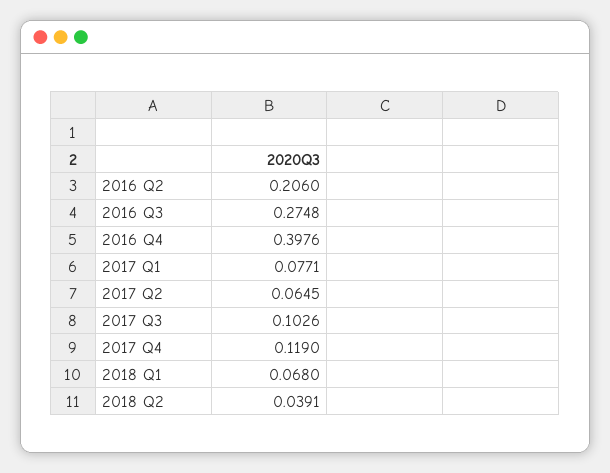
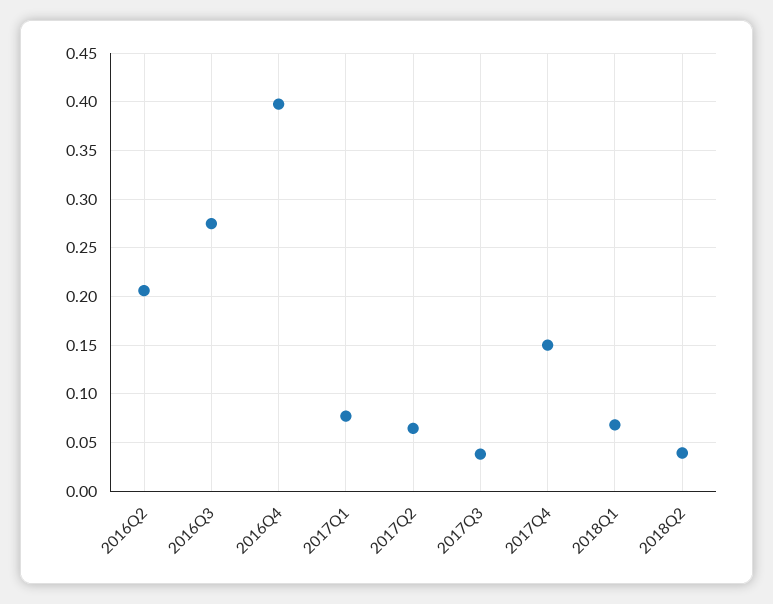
2017 Q3: 0.1026 -> 0.04
2017 Q4: 0.119 -> 0.15

